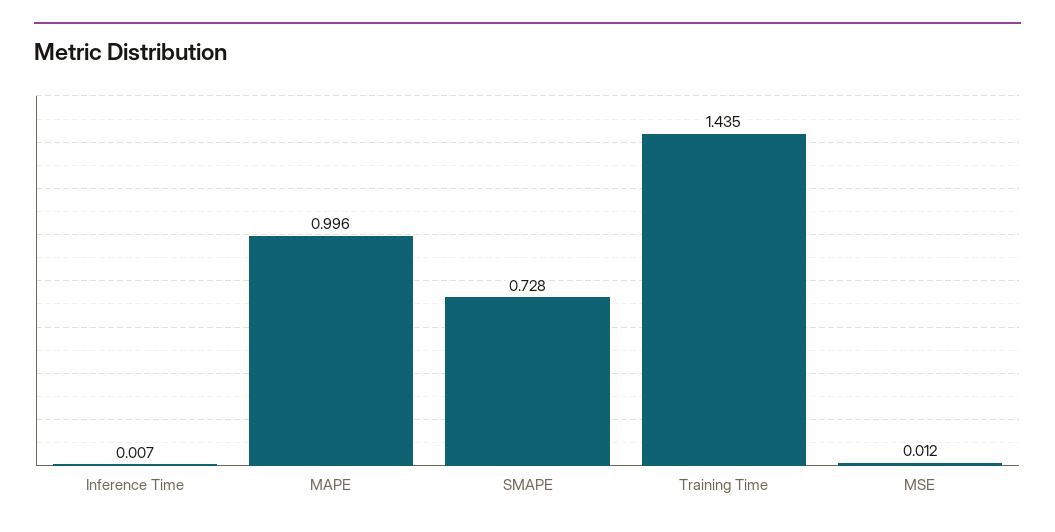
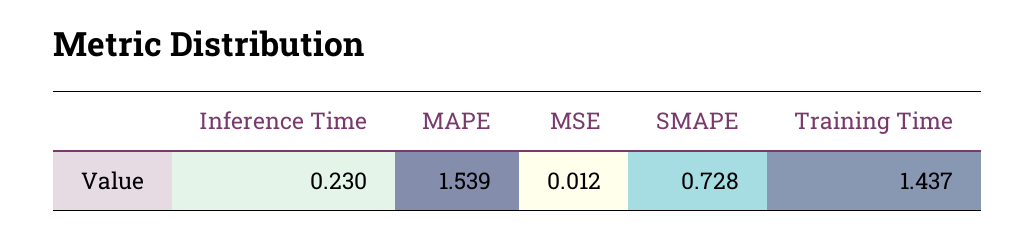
Inference Time: 0.007 -> 0.23
MAPE: 0.996 -> 1.539
Training Time: 1.435 -> 1.437

